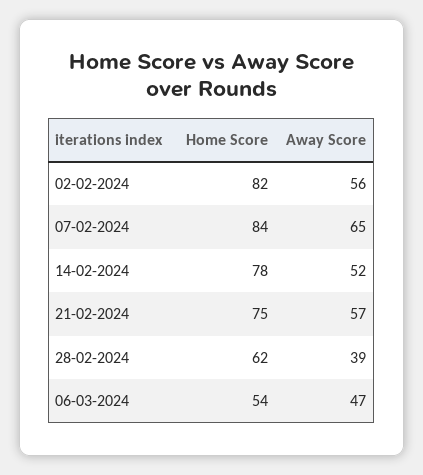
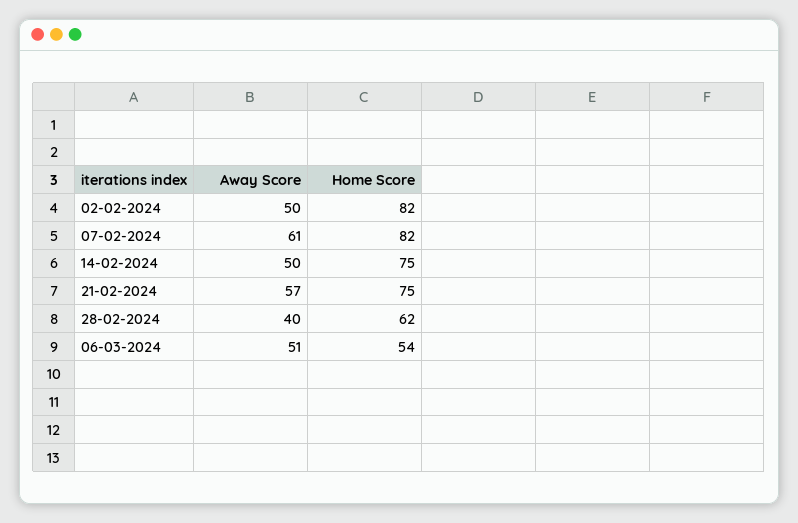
Away Score, 02-02-2024: 56 -> 50
Home Score, 07-02-2024: 84 -> 82
Away Score, 07-02-2024: 65 -> 61
Home Score, 14-02-2024: 78 -> 75
Away Score, 14-02-2024: 52 -> 50
Away Score, 28-02-2024: 39 -> 40
Away Score, 06-03-2024: 47 -> 51

